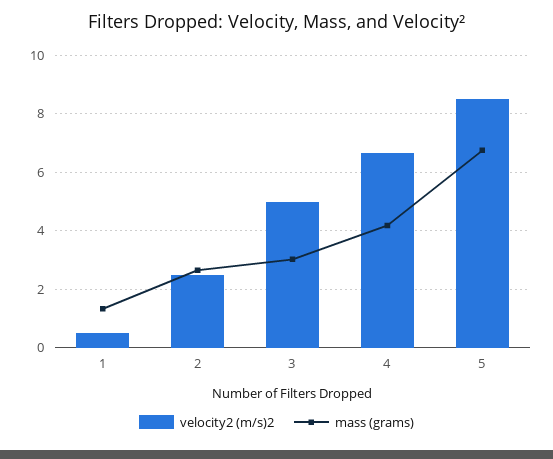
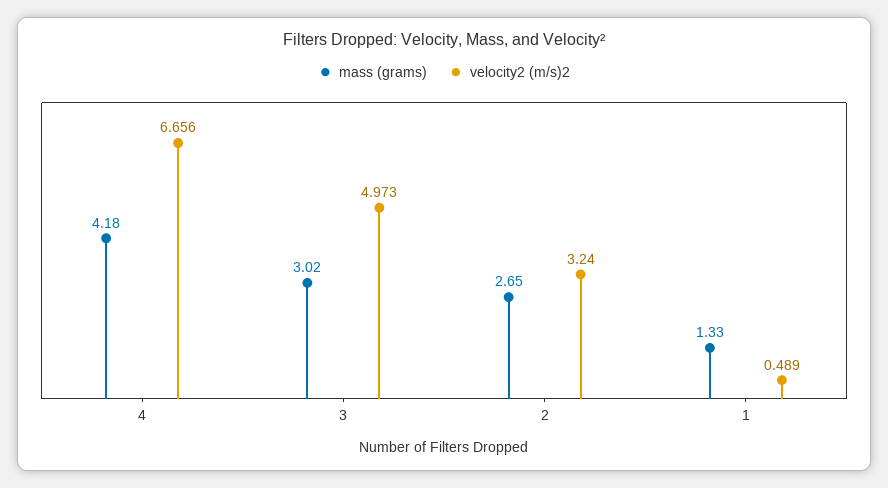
velocity2 (m/s)2, 2: 2.5 -> 3.24
velocity2 (m/s)2, 5: 8.5 -> none
mass (grams), 5: 6.75 -> none

